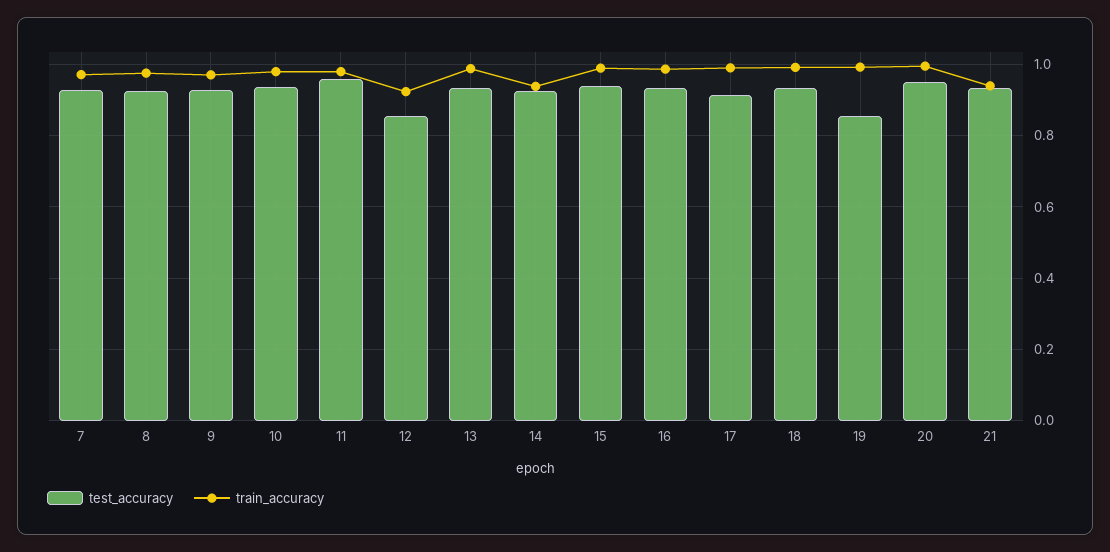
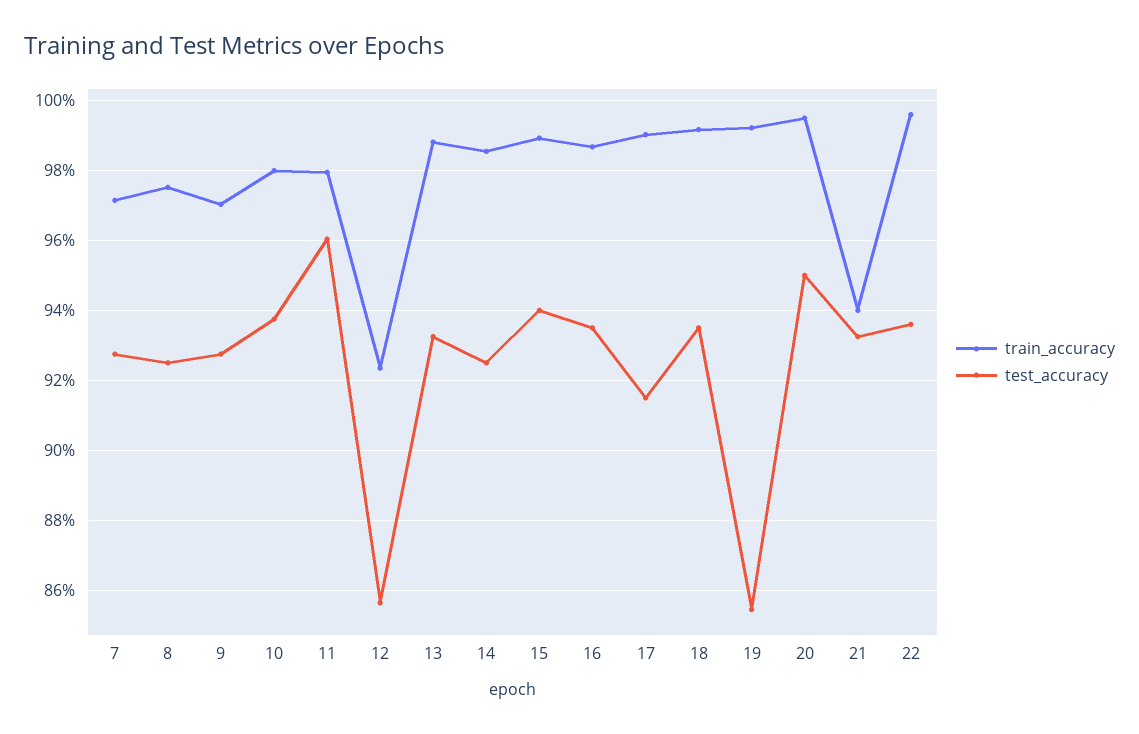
train_accuracy, 14: 0.94 -> 0.986
train_accuracy, 22: none -> 0.996
test_accuracy, 22: none -> 0.936

